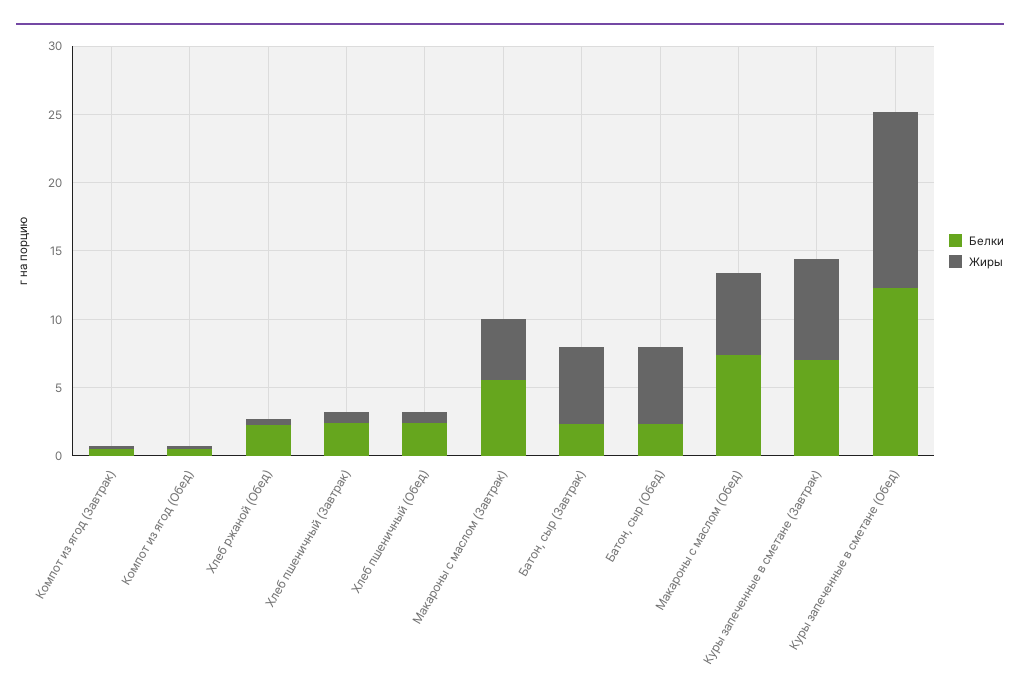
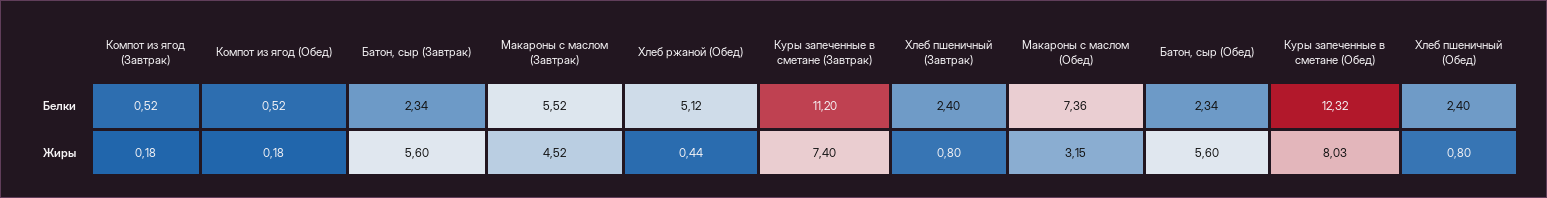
Белки, Хлеб ржаной (Обед): 2 -> 5.12
Жиры, Макароны с маслом (Обед): 6 -> 3.15
Белки, Куры запеченные в сметане (Завтрак): 7 -> 11.2
Жиры, Куры запеченные в сметане (Обед): 13 -> 8.03

